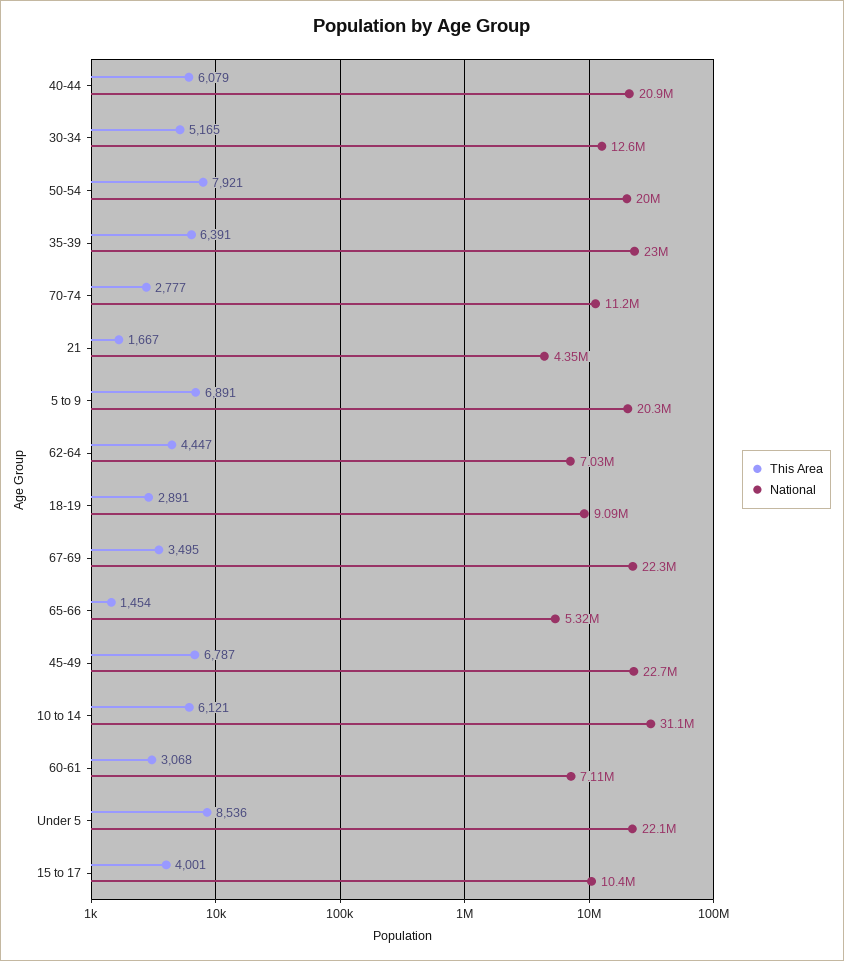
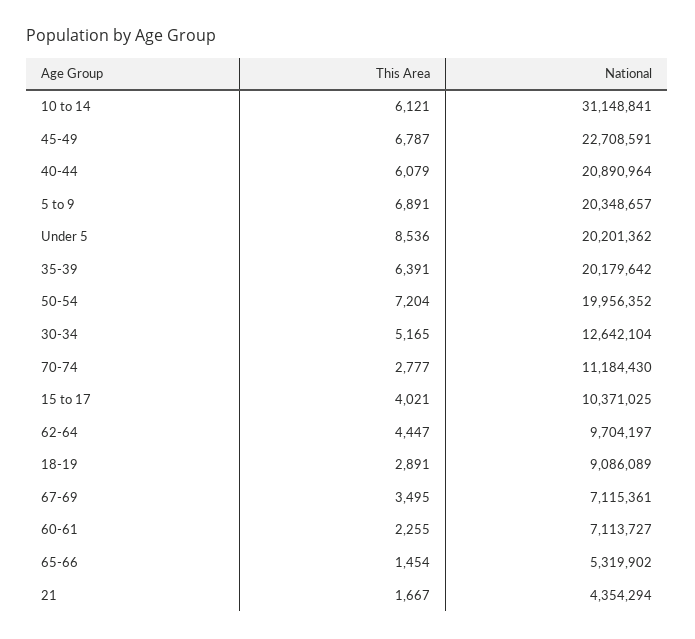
This Area, 50-54: 7921 -> 7204
National, 35-39: 23000000 -> 20179642
National, 62-64: 7030000 -> 9704197
National, 67-69: 22300000 -> 7115361
This Area, 60-61: 3068 -> 2255
National, Under 5: 22100000 -> 20201362
This Area, 15 to 17: 4001 -> 4021

